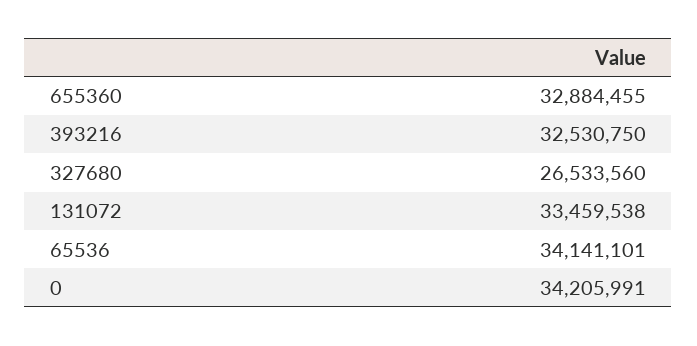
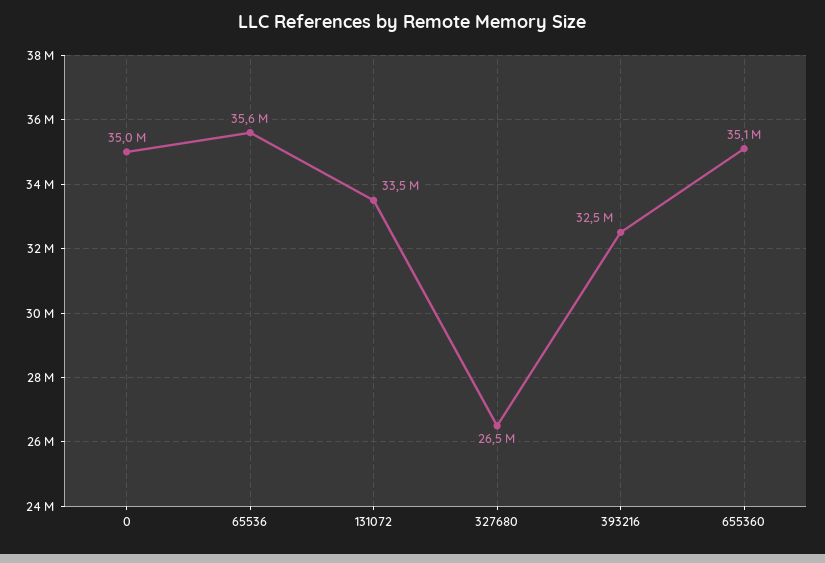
655360: 32884455 -> 35100000
65536: 34141101 -> 35600000
0: 34205991 -> 35000000

